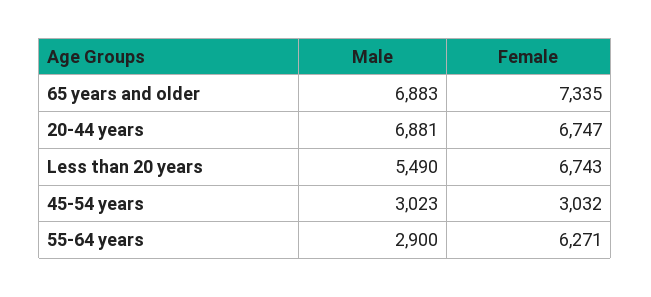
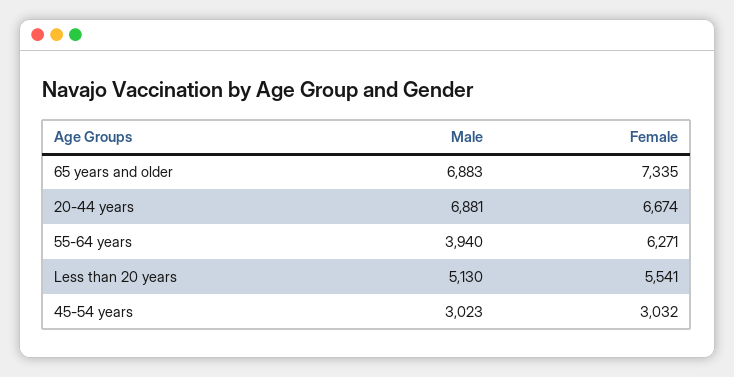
Female, 20-44 years: 6747 -> 6674
Male, Less than 20 years: 5490 -> 5130
Female, Less than 20 years: 6743 -> 5541
Male, 55-64 years: 2900 -> 3940

